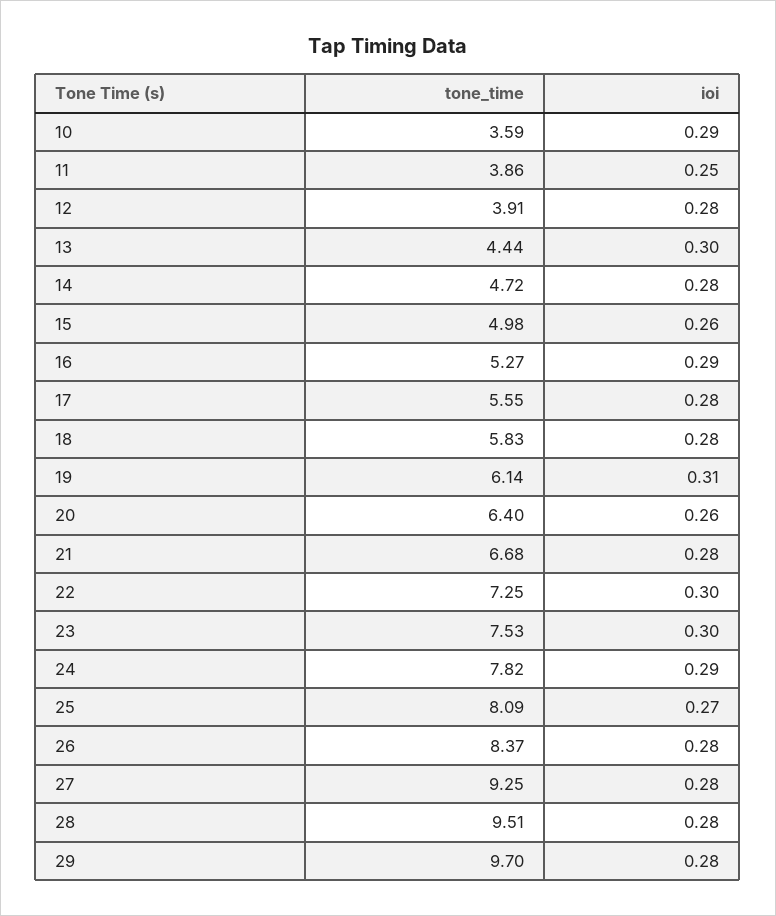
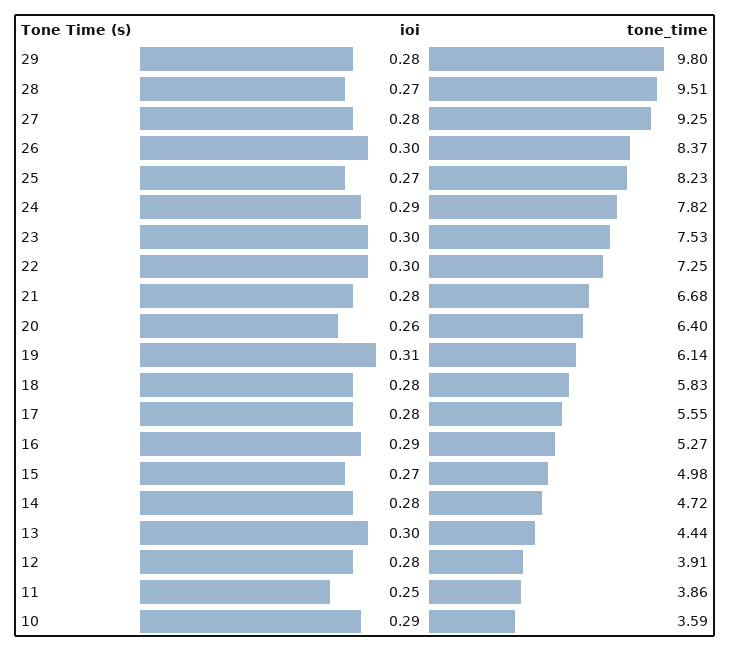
ioi, 15: 0.26 -> 0.27
tone_time, 25: 8.09 -> 8.23
ioi, 26: 0.28 -> 0.3
ioi, 28: 0.28 -> 0.27
tone_time, 29: 9.7 -> 9.8

